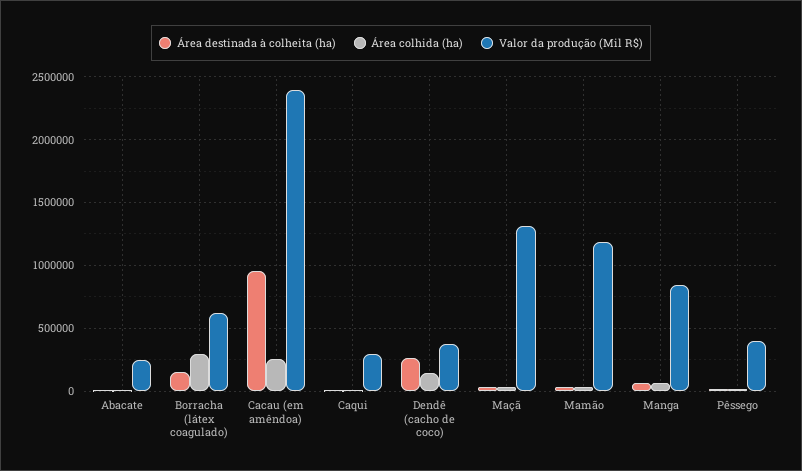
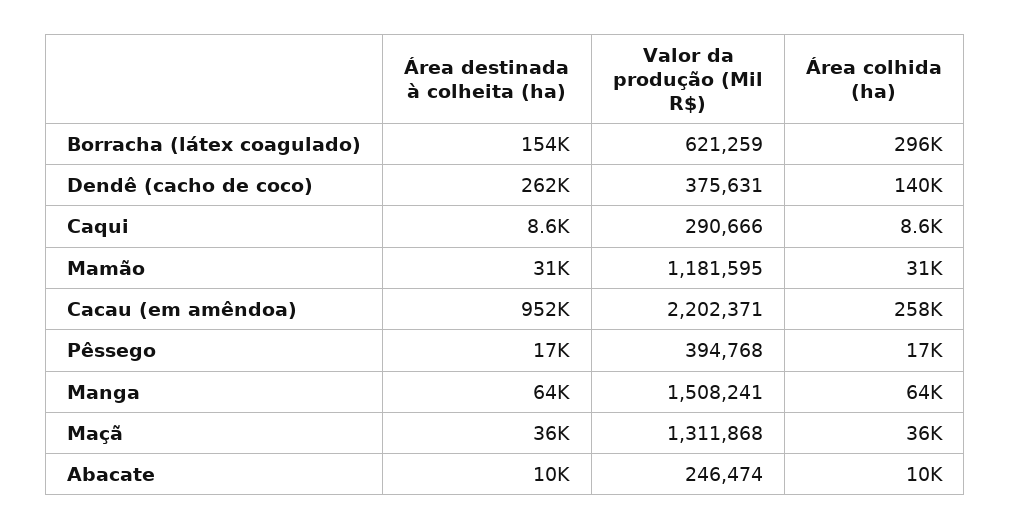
Valor da produção (Mil R$), Cacau (em amêndoa): 2400000 -> 2202371
Valor da produção (Mil R$), Manga: 850000 -> 1508241

